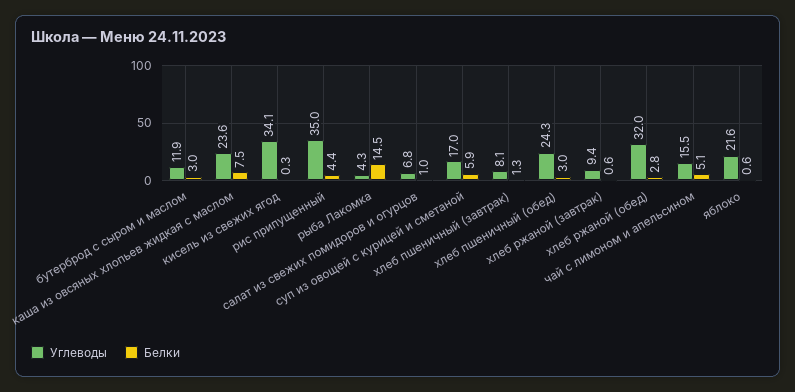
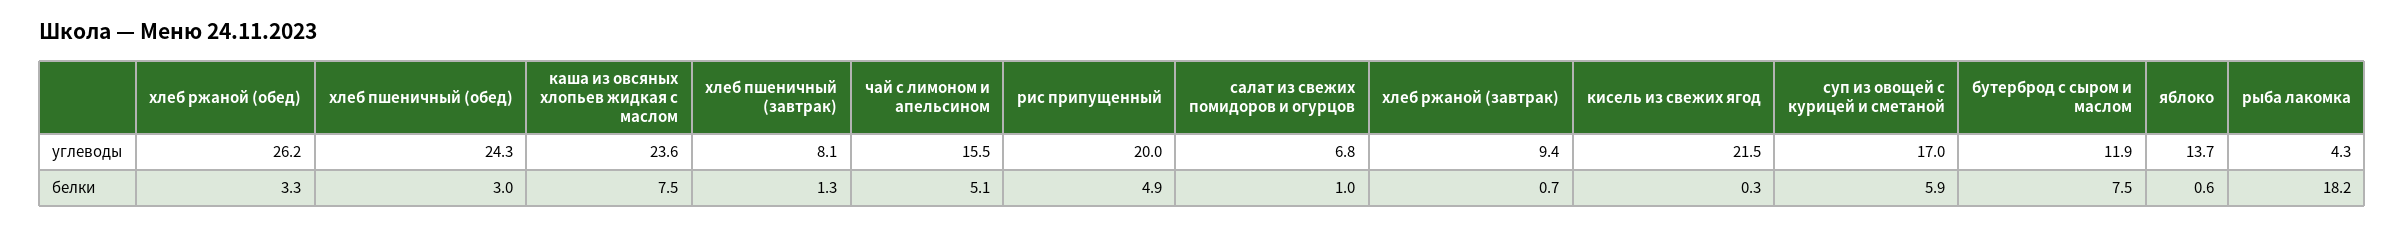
Белки, бутерброд с сыром и маслом: 3 -> 7.5
Углеводы, кисель из свежих ягод: 34.1 -> 21.5
Углеводы, рис припущенный: 35 -> 20
Белки, рис припущенный: 4.4 -> 4.9
Белки, рыба Лакомка: 14.5 -> 18.2
Белки, хлеб ржаной (завтрак): 0.6 -> 0.7
Углеводы, хлеб ржаной (обед): 32 -> 26.2
Белки, хлеб ржаной (обед): 2.8 -> 3.3
Углеводы, яблоко: 21.6 -> 13.7

